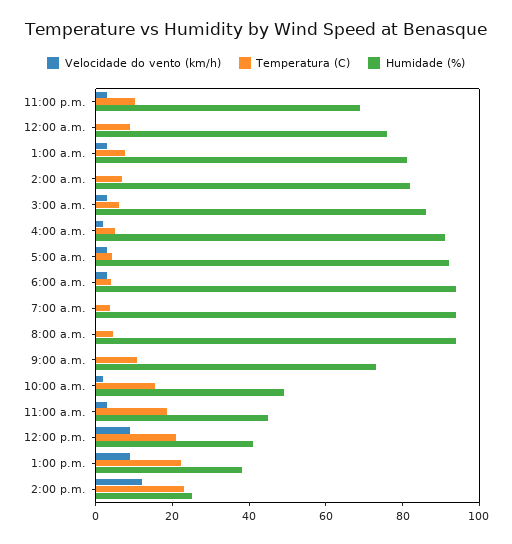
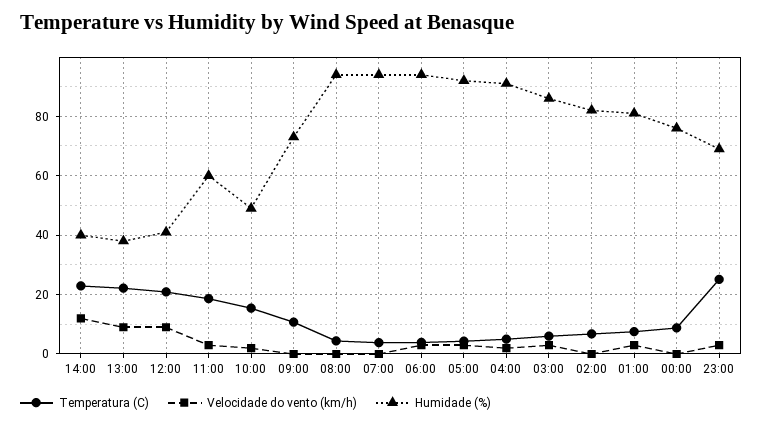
Temperatura (C), 11:00 p.m.: 10 -> 25
Humidade (%), 11:00 a.m.: 45 -> 60
Humidade (%), 2:00 p.m.: 25 -> 40

